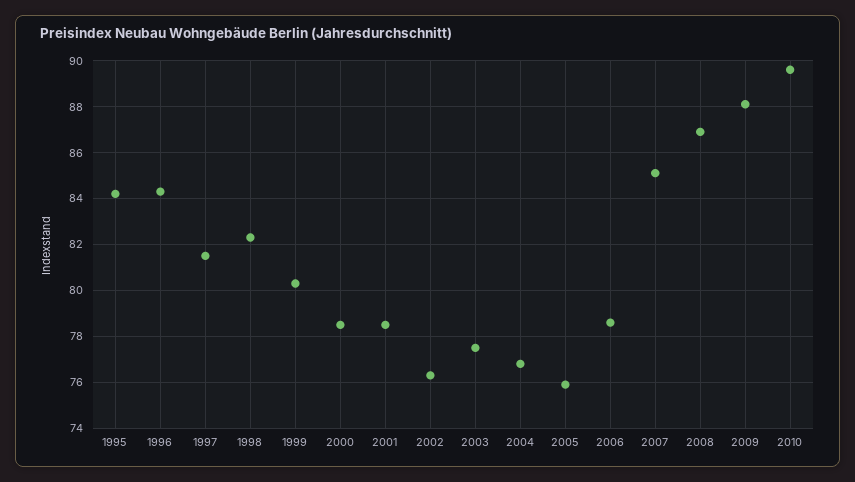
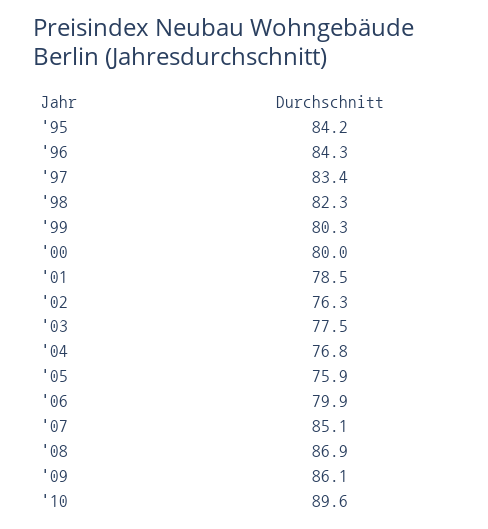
1997: 81.5 -> 83.4
2000: 78.5 -> 80
2006: 78.5 -> 79.9
2009: 88 -> 86.1

